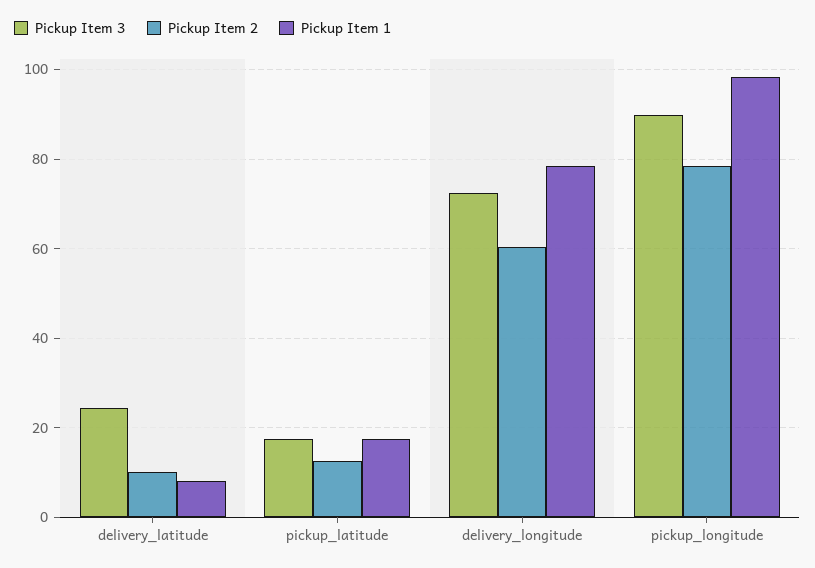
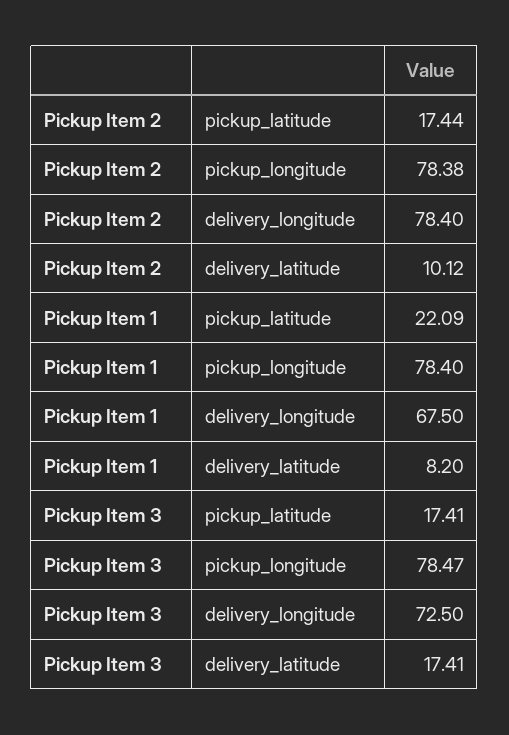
Pickup Item 3, delivery_latitude: 24 -> 17.41
Pickup Item 2, pickup_latitude: 12 -> 17.44
Pickup Item 1, pickup_latitude: 18 -> 22.09
Pickup Item 2, delivery_longitude: 60 -> 78.4
Pickup Item 1, delivery_longitude: 78 -> 67.5
Pickup Item 3, pickup_longitude: 90 -> 78.47
Pickup Item 1, pickup_longitude: 98 -> 78.4

